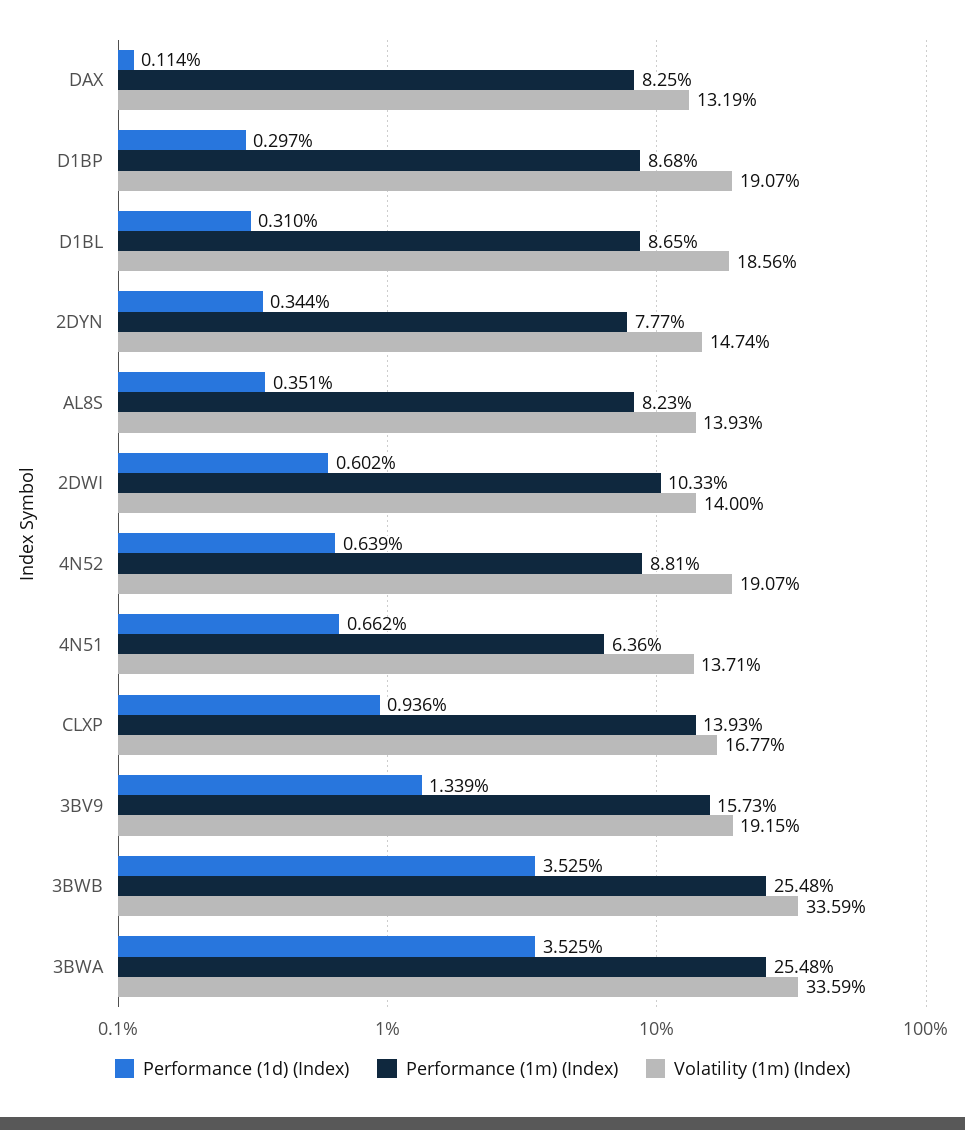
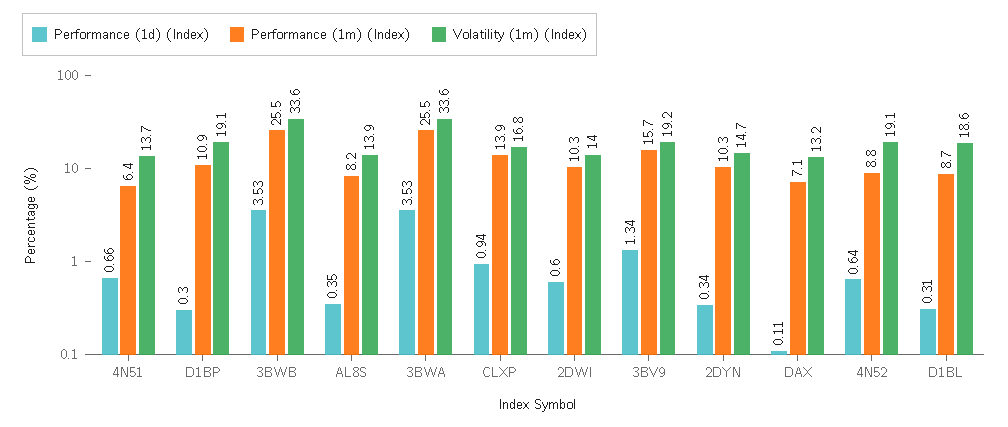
Performance (1m) (Index), DAX: 8.25 -> 7.1
Performance (1m) (Index), D1BP: 8.68 -> 10.9
Performance (1m) (Index), 2DYN: 7.77 -> 10.3

